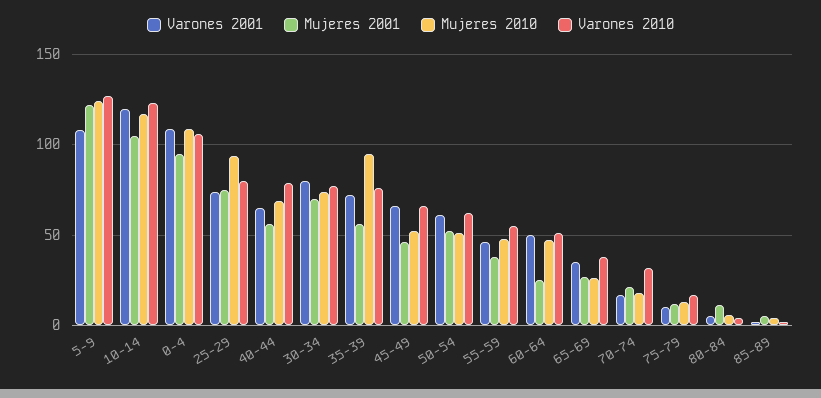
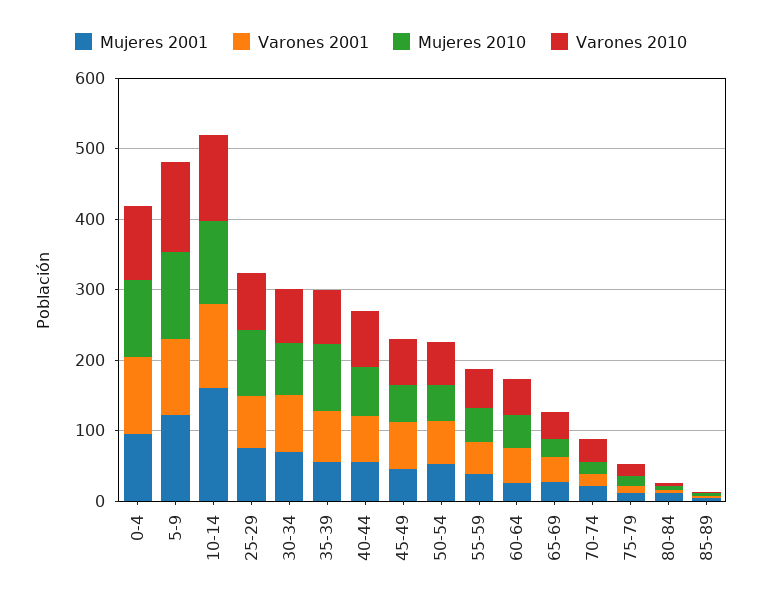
Mujeres 2001, 10-14: 105 -> 160

